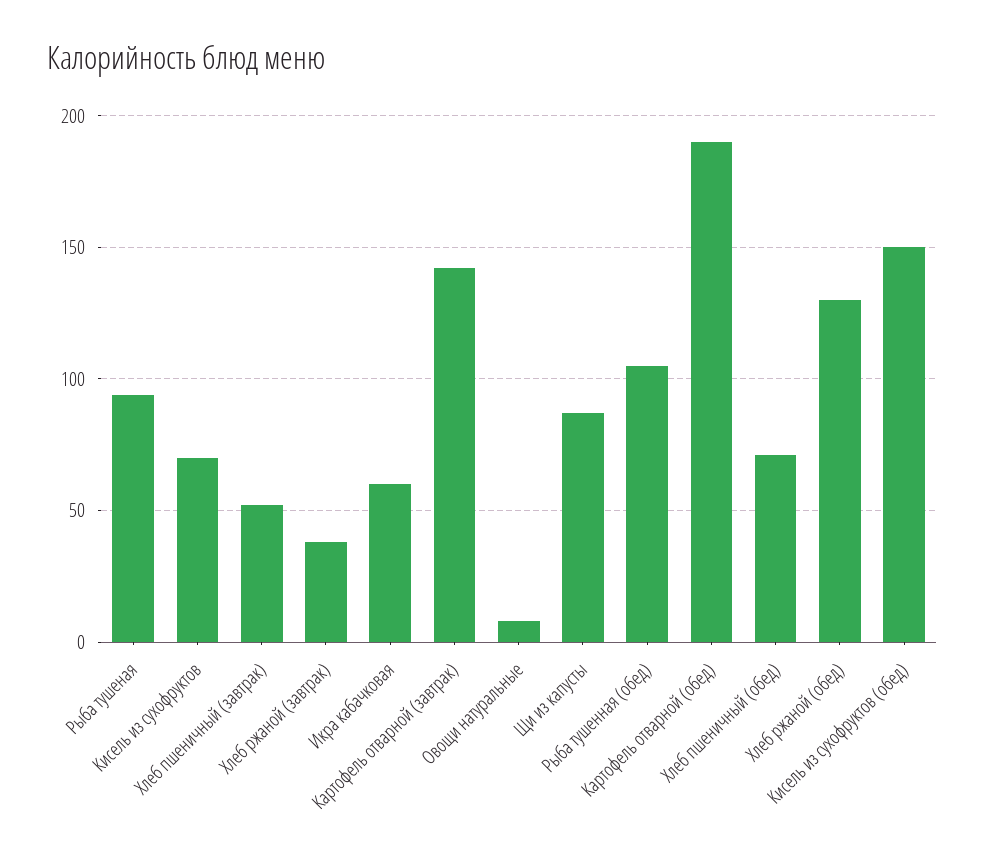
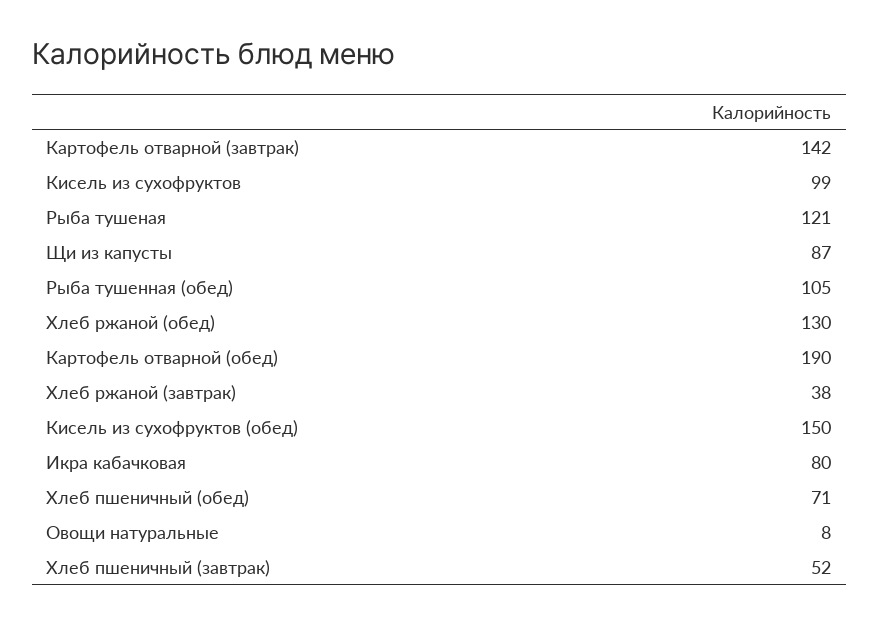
Рыба тушеная: 95 -> 121
Кисель из сухофруктов: 70 -> 99
Икра кабачковая: 60 -> 80

